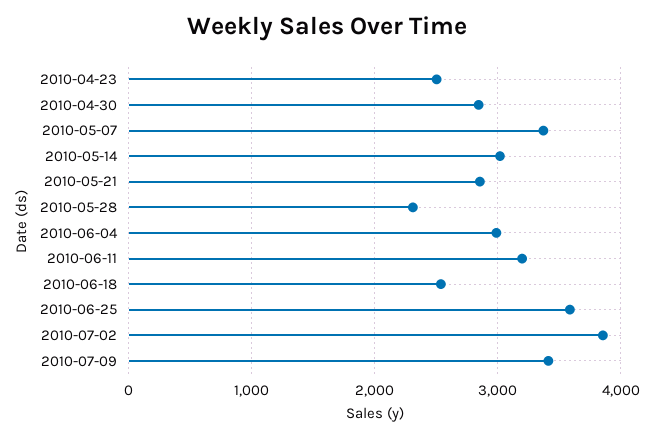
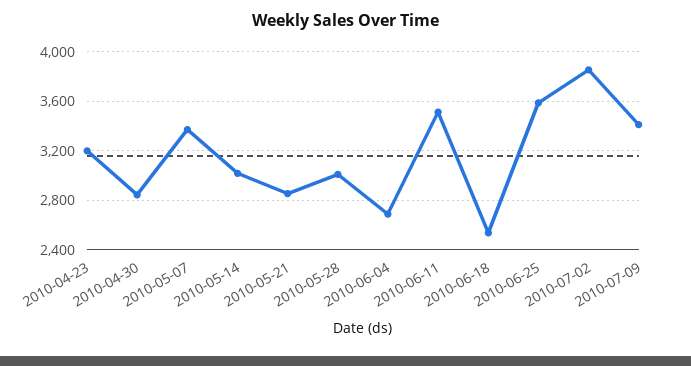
2010-04-23: 2500 -> 3200
2010-05-28: 2300 -> 3000
2010-06-04: 3000 -> 2700
2010-06-11: 3200 -> 3500

